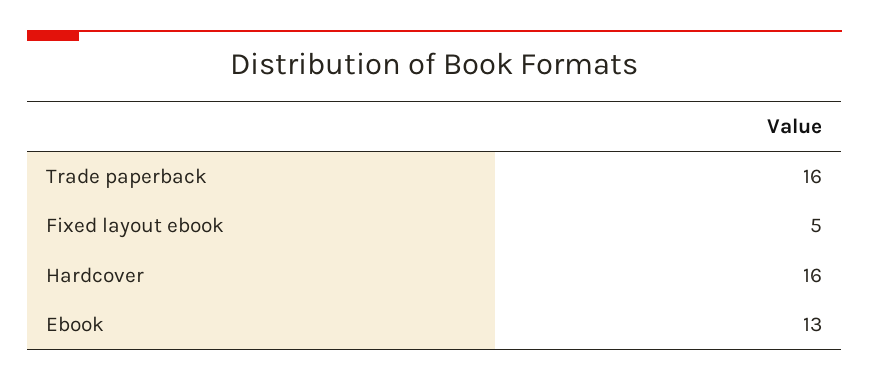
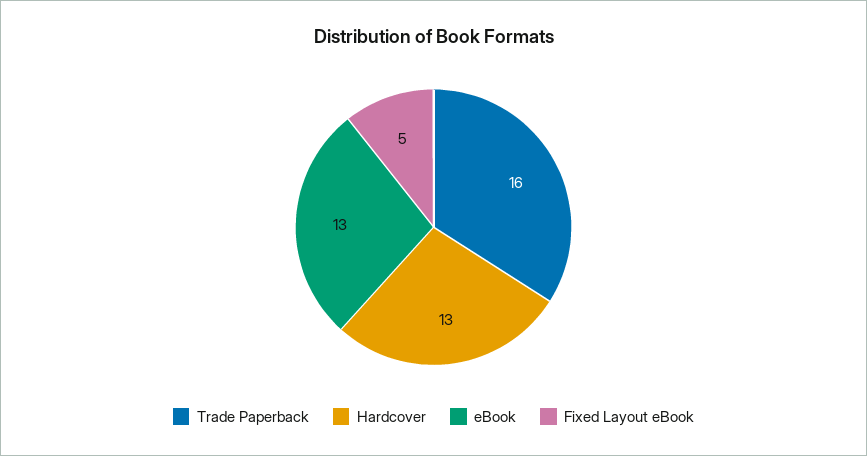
Hardcover: 16 -> 13

